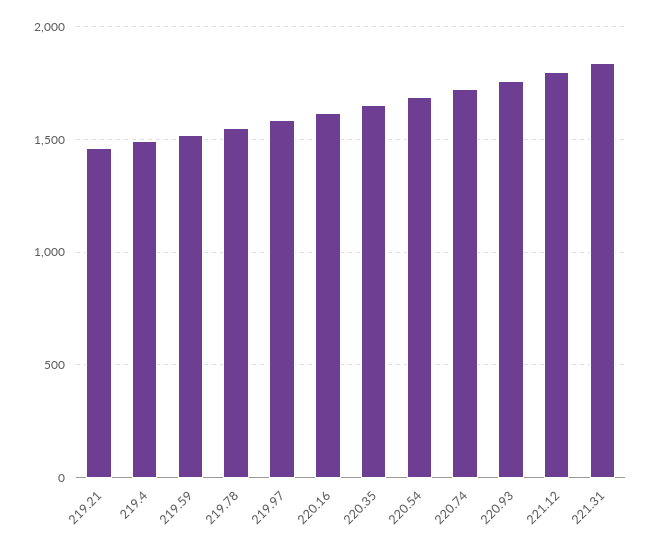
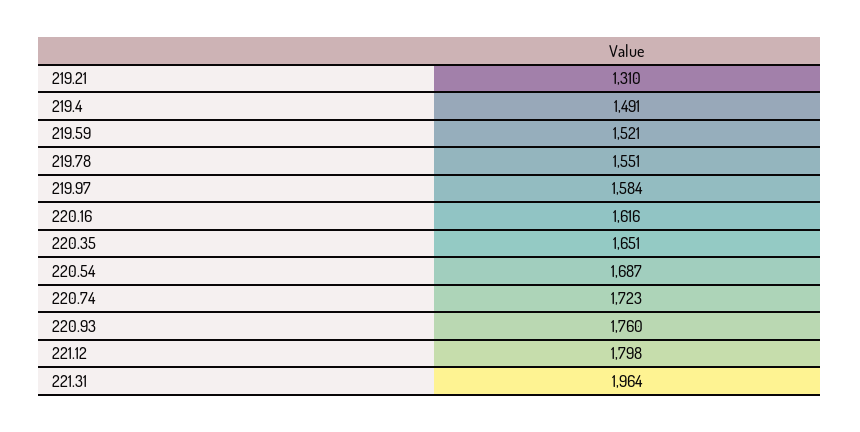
219.21: 1450 -> 1310
221.31: 1850 -> 1964

